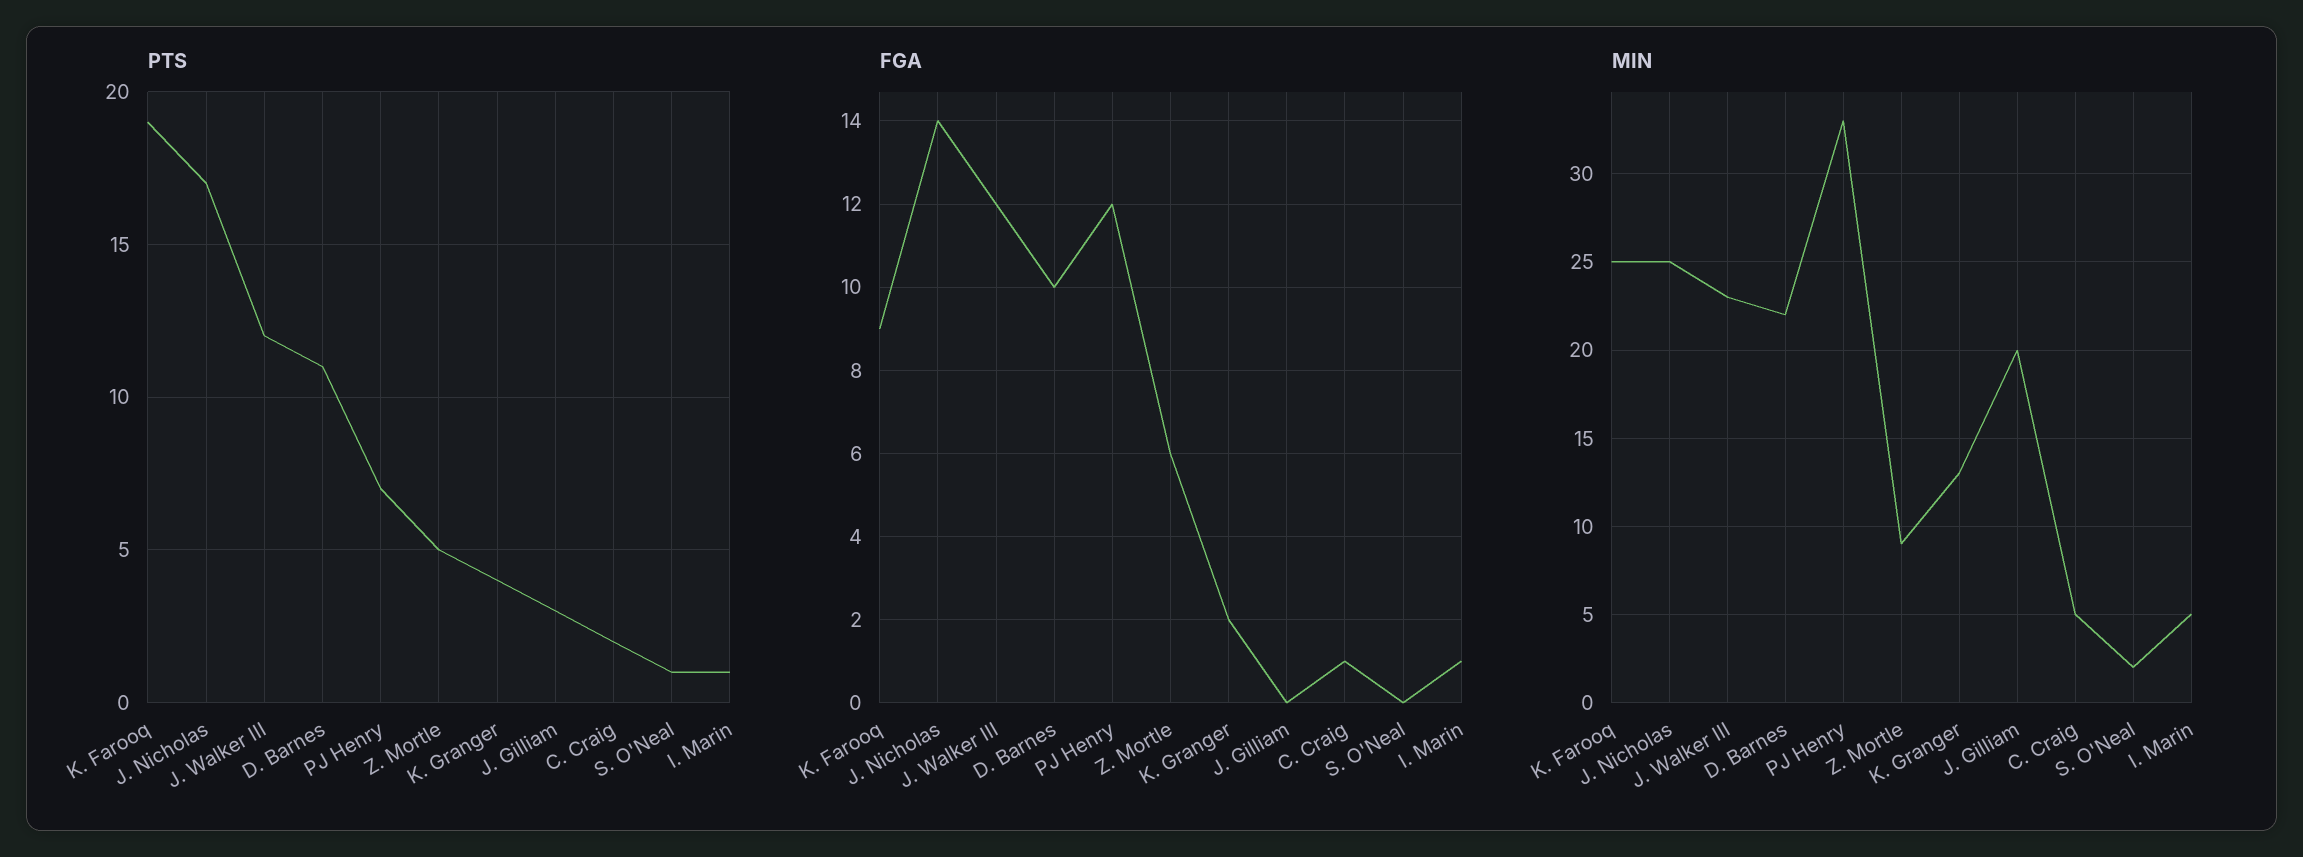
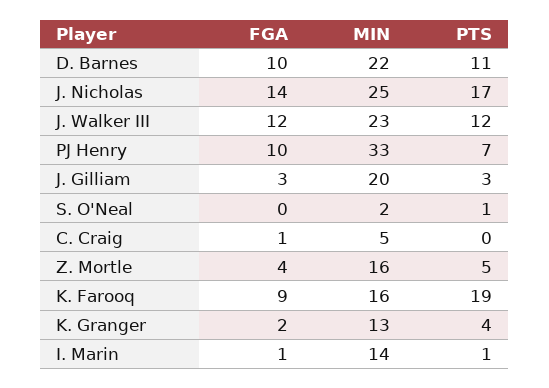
PTS, C. Craig: 2 -> 0
FGA, PJ Henry: 12 -> 10
FGA, Z. Mortle: 6 -> 4
FGA, J. Gilliam: 0 -> 3
MIN, K. Farooq: 25 -> 16
MIN, Z. Mortle: 9 -> 16
MIN, I. Marin: 5 -> 14

